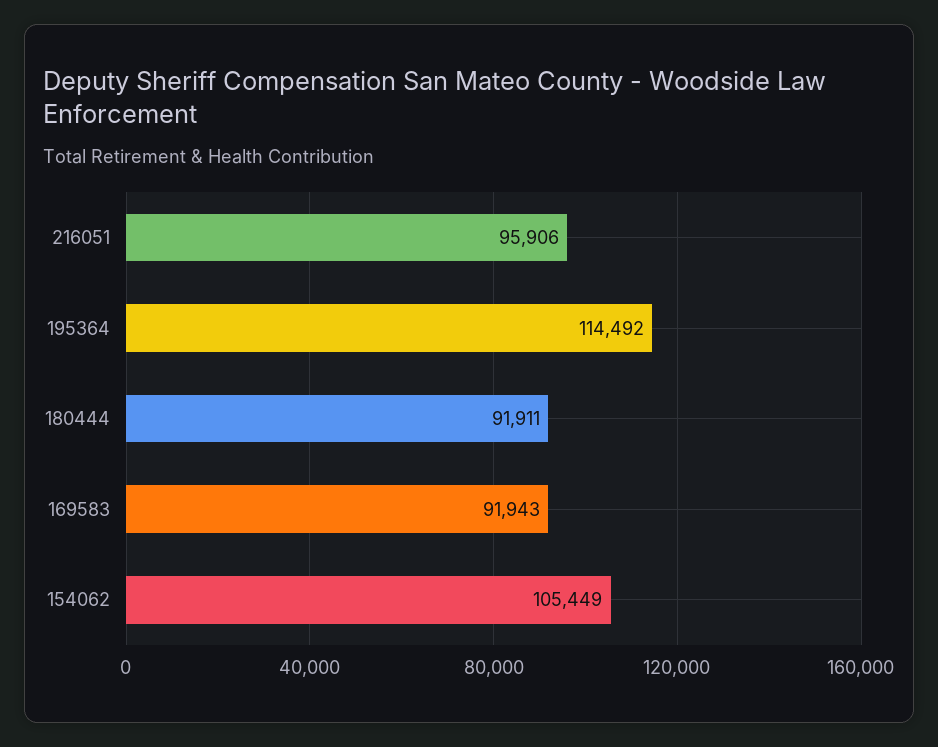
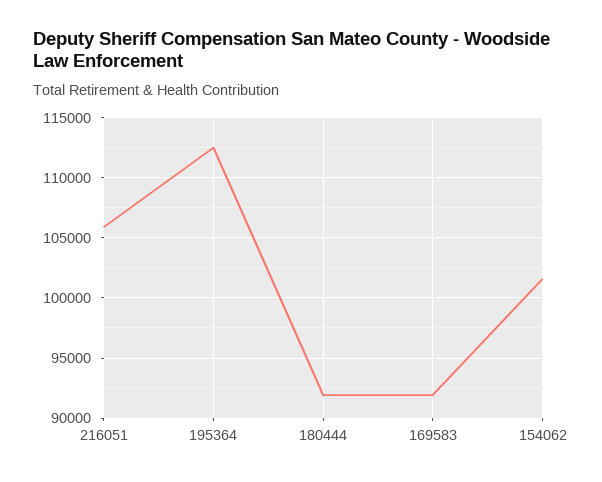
216051: 95906 -> 106000
195364: 114492 -> 112500
154062: 105449 -> 101500

